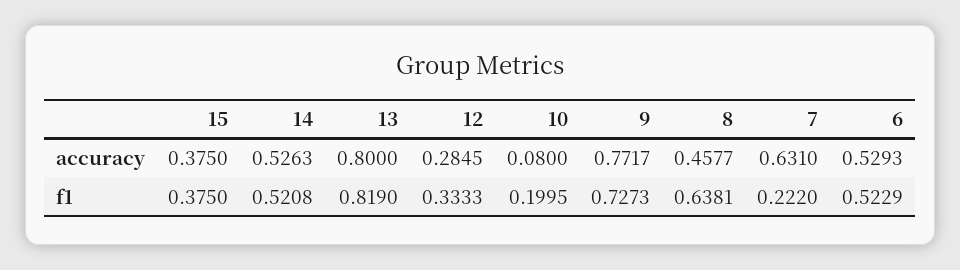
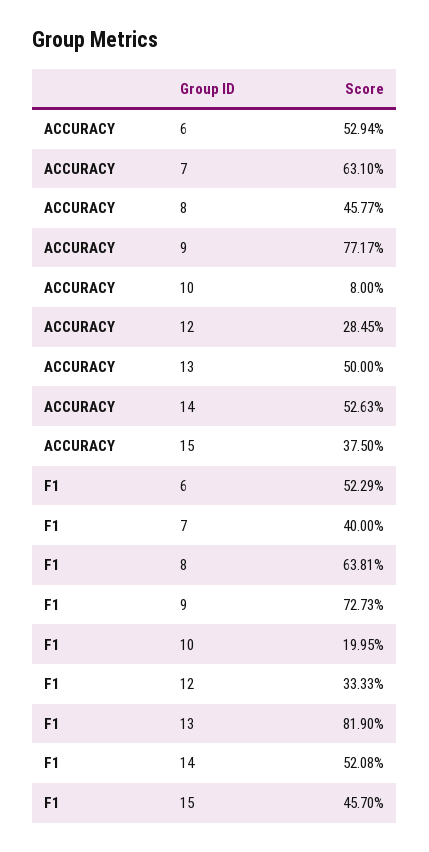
13, accuracy: 0.8 -> 0.5
6, accuracy: 0.5293 -> 0.5294
15, f1: 0.375 -> 0.457
7, f1: 0.222 -> 0.4

